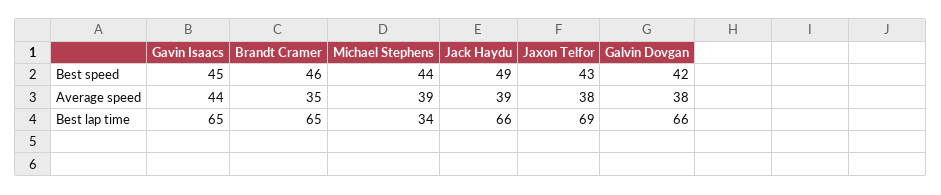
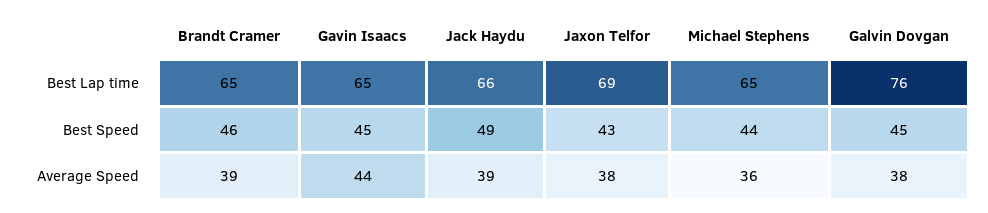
Galvin Dovgan, Best speed: 42 -> 45
Brandt Cramer, Average speed: 35 -> 39
Michael Stephens, Average speed: 39 -> 36
Michael Stephens, Best lap time: 34 -> 65
Galvin Dovgan, Best lap time: 66 -> 76

